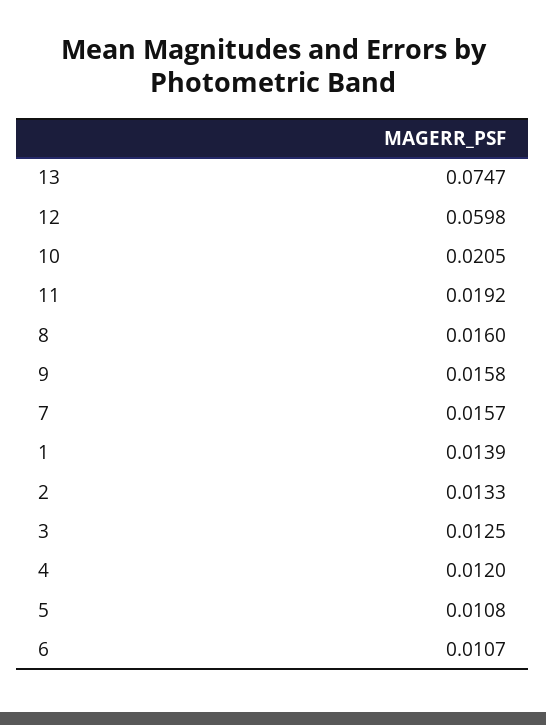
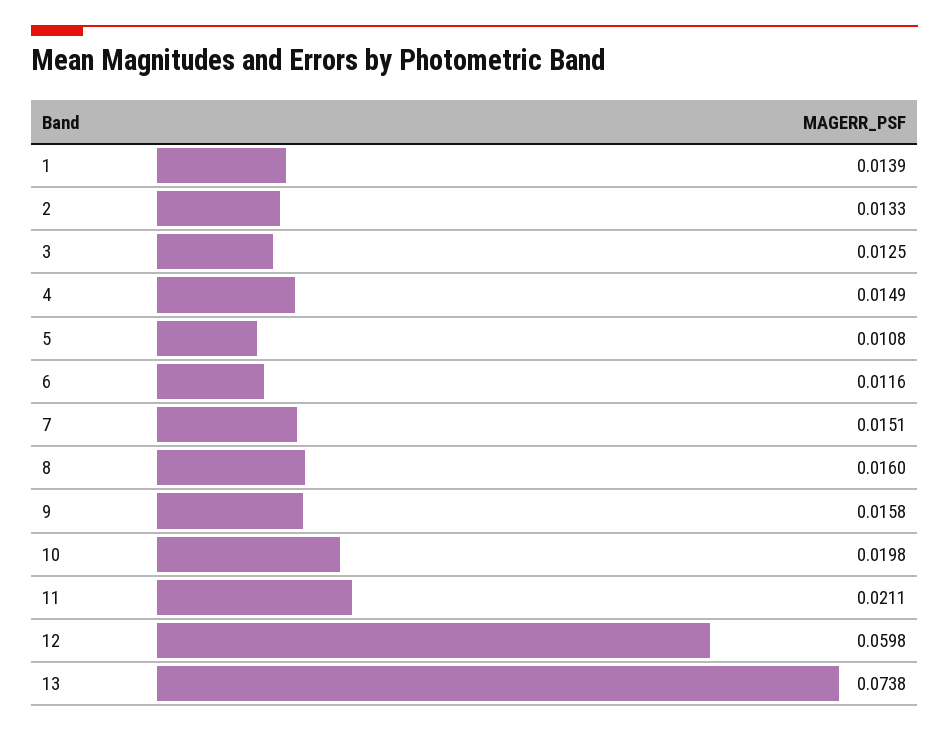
13: 0.0747 -> 0.0738
10: 0.0205 -> 0.0198
11: 0.0192 -> 0.0211
7: 0.0157 -> 0.0151
4: 0.012 -> 0.0149
6: 0.0107 -> 0.0116

